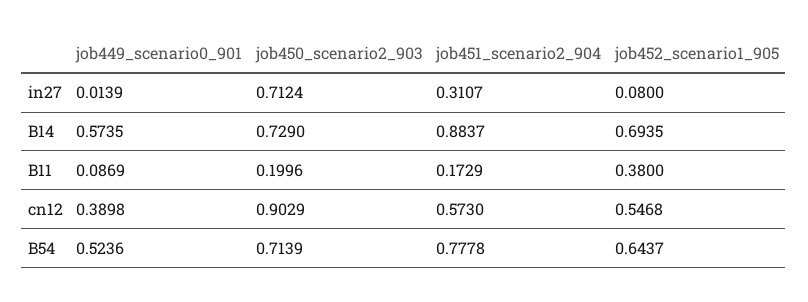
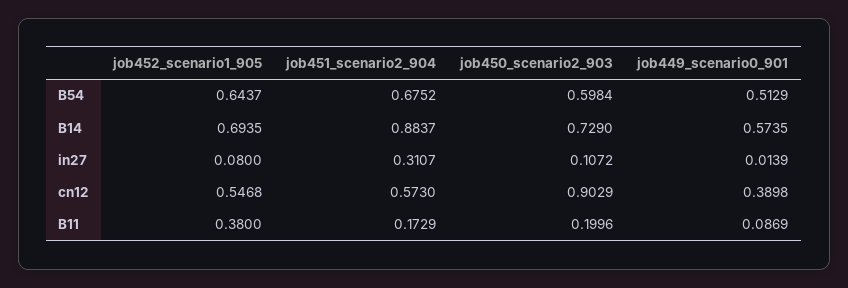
job450_scenario2_903, in27: 0.7124 -> 0.1072
job449_scenario0_901, B54: 0.5236 -> 0.5129
job450_scenario2_903, B54: 0.7139 -> 0.5984
job451_scenario2_904, B54: 0.7778 -> 0.6752

